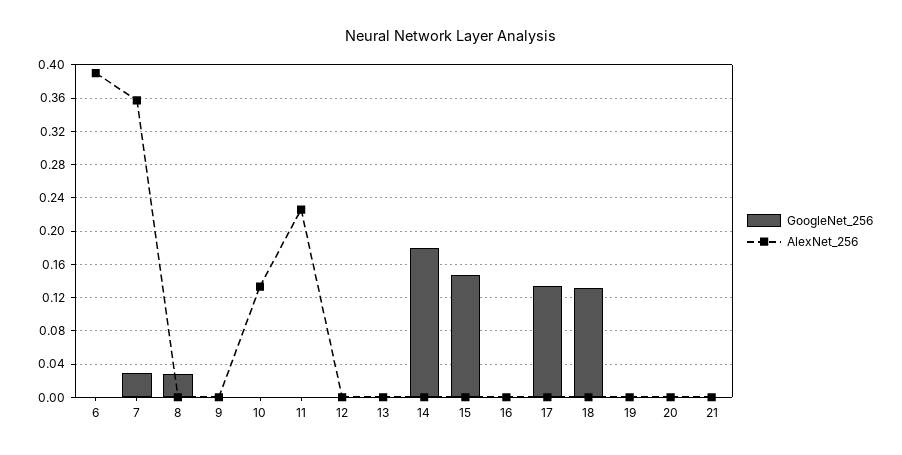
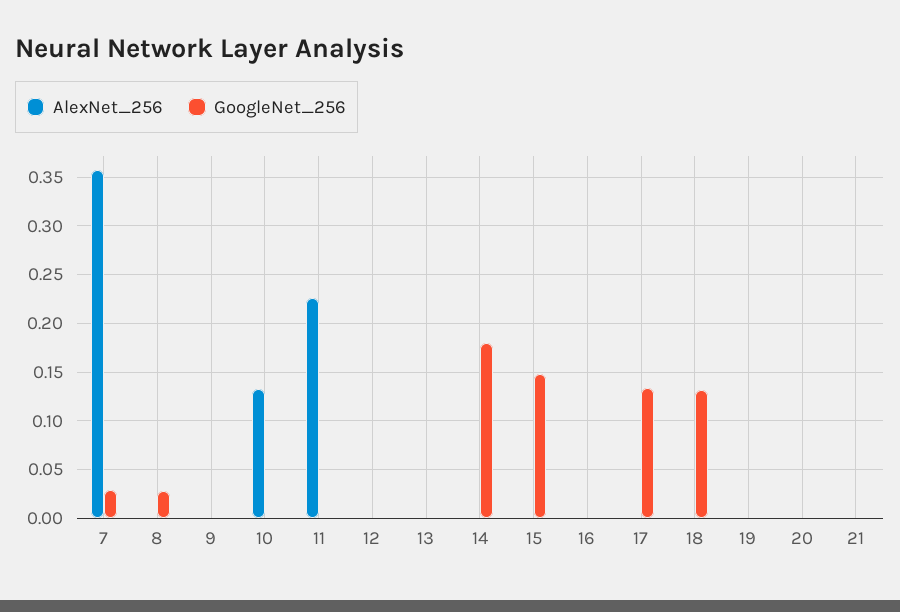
GoogleNet_256, 6: 0 -> none
AlexNet_256, 6: 0.39 -> none

